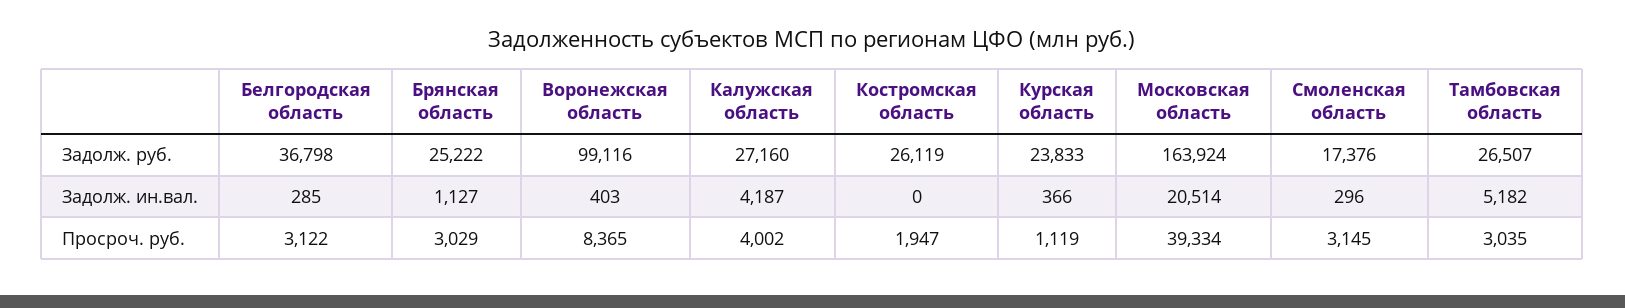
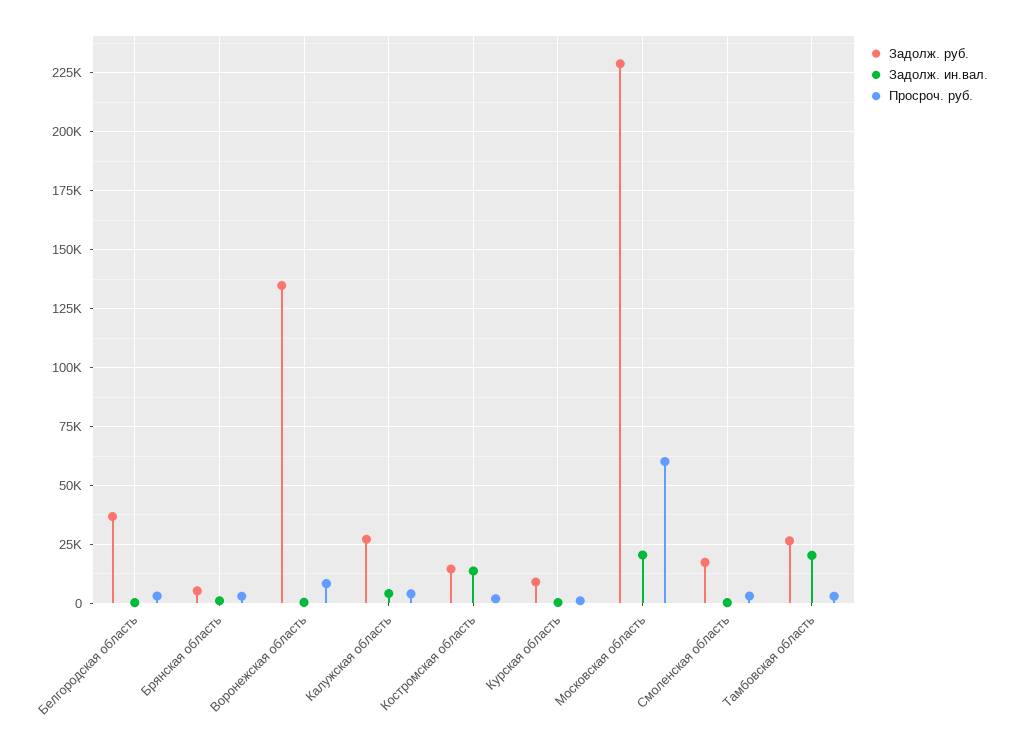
Задолж. руб., Брянская область: 25222 -> 5000
Задолж. руб., Воронежская область: 99116 -> 135000
Задолж. руб., Костромская область: 26119 -> 15000
Задолж. руб., Курская область: 23833 -> 10000
Задолж. руб., Московская область: 163924 -> 230000
Задолж. ин.вал., Костромская область: 0 -> 15000
Задолж. ин.вал., Тамбовская область: 5182 -> 20000
Просроч. руб., Московская область: 39334 -> 60000

